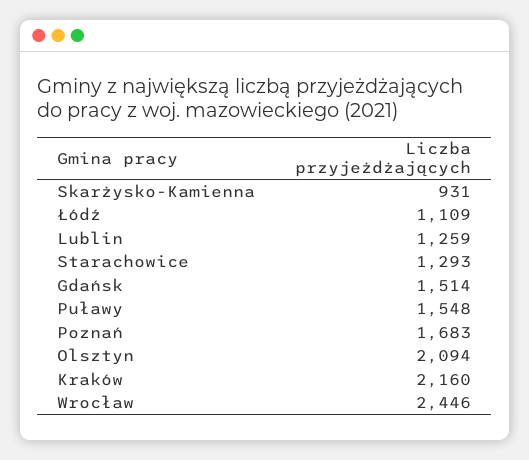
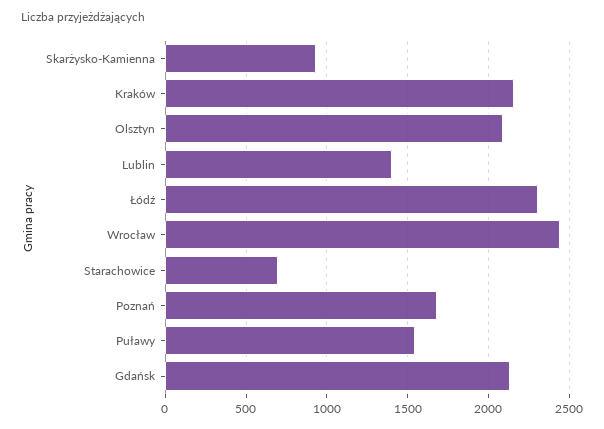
Łódź: 1109 -> 2300
Lublin: 1259 -> 1400
Starachowice: 1293 -> 700
Gdańsk: 1514 -> 2150

